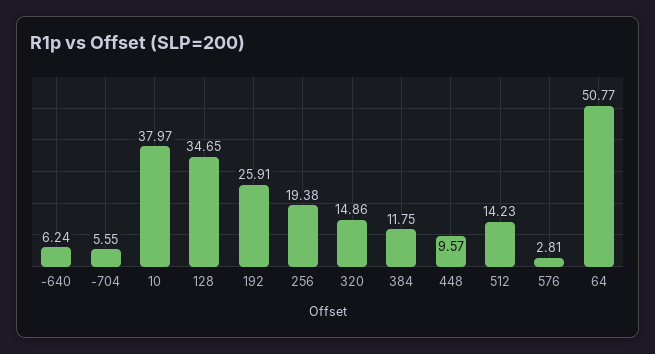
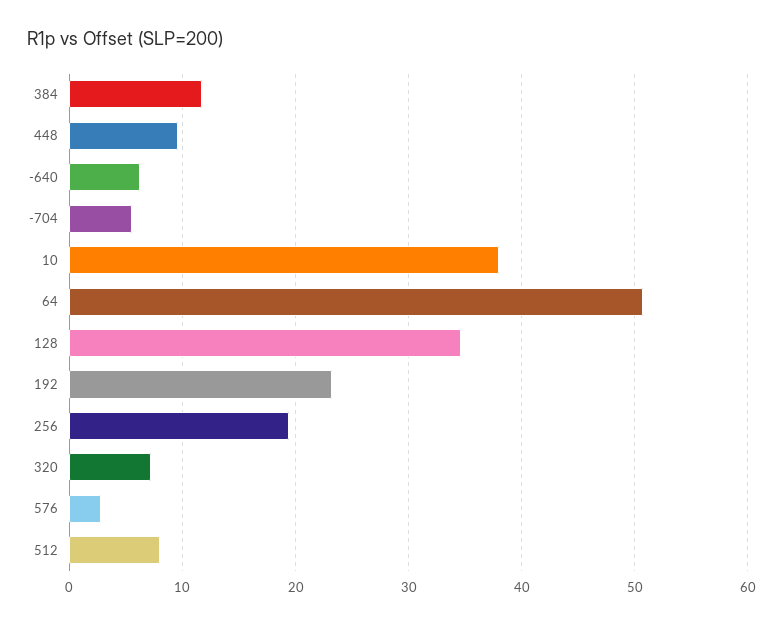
192: 25.91 -> 23
320: 14.86 -> 7
512: 14.23 -> 8

